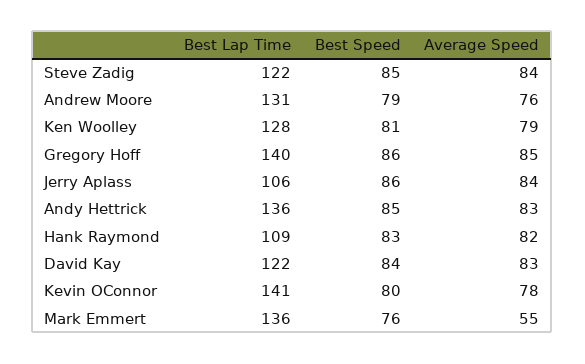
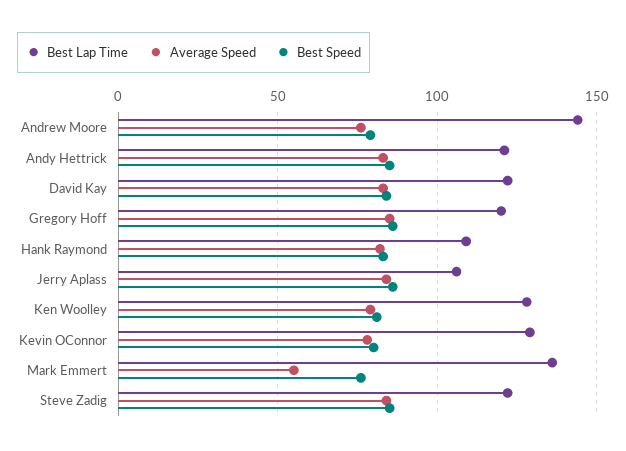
Best Lap Time, Andrew Moore: 131 -> 145
Best Lap Time, Gregory Hoff: 140 -> 120
Best Lap Time, Andy Hettrick: 136 -> 120
Best Lap Time, Kevin OConnor: 141 -> 130

